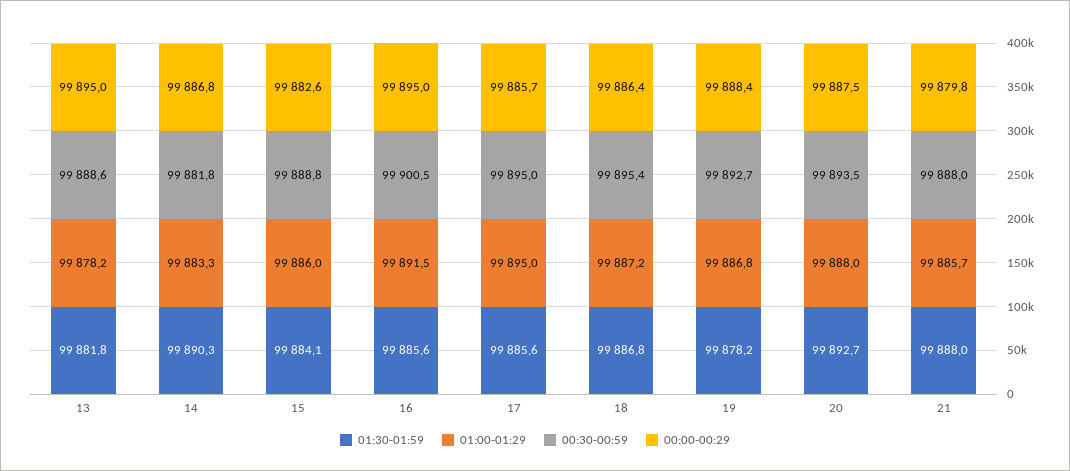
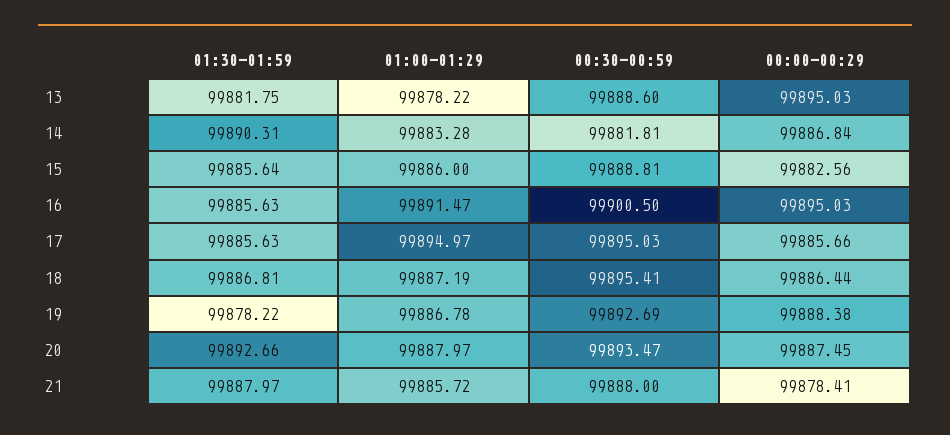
01:30-01:59, 15: 99884.1 -> 99885.64
00:00-00:29, 21: 99879.8 -> 99878.41

